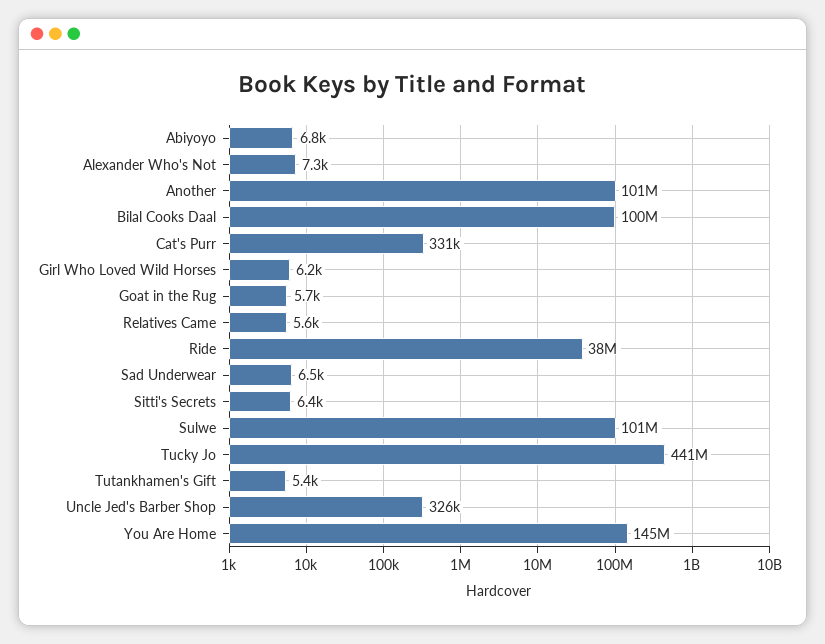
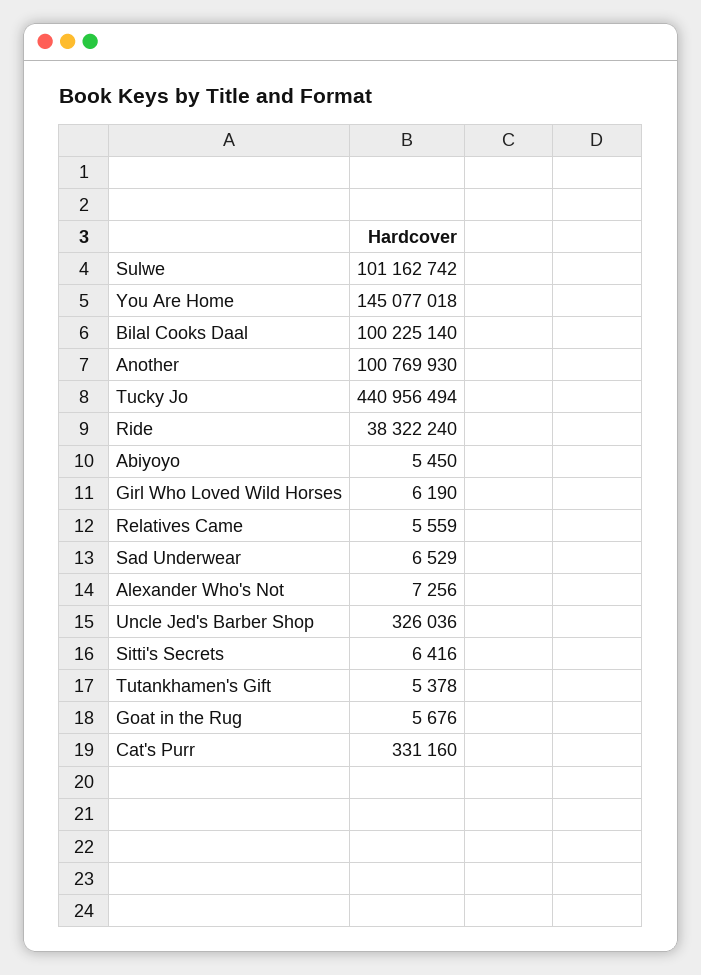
Abiyoyo: 6800 -> 5450

